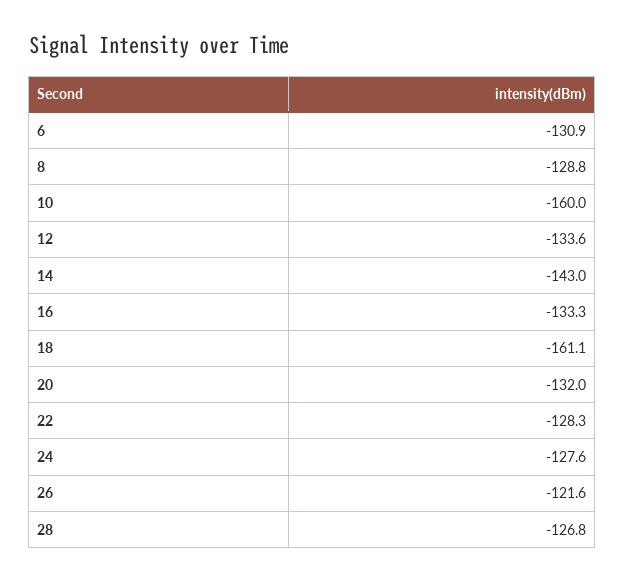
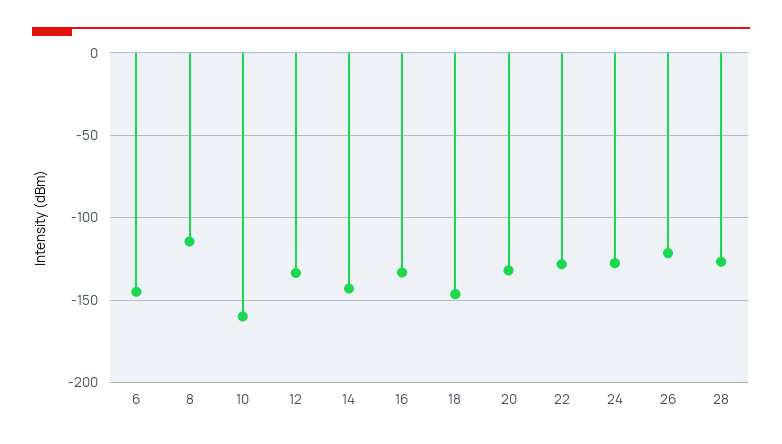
6: -130.9 -> -145
8: -128.8 -> -115
18: -161.1 -> -145

